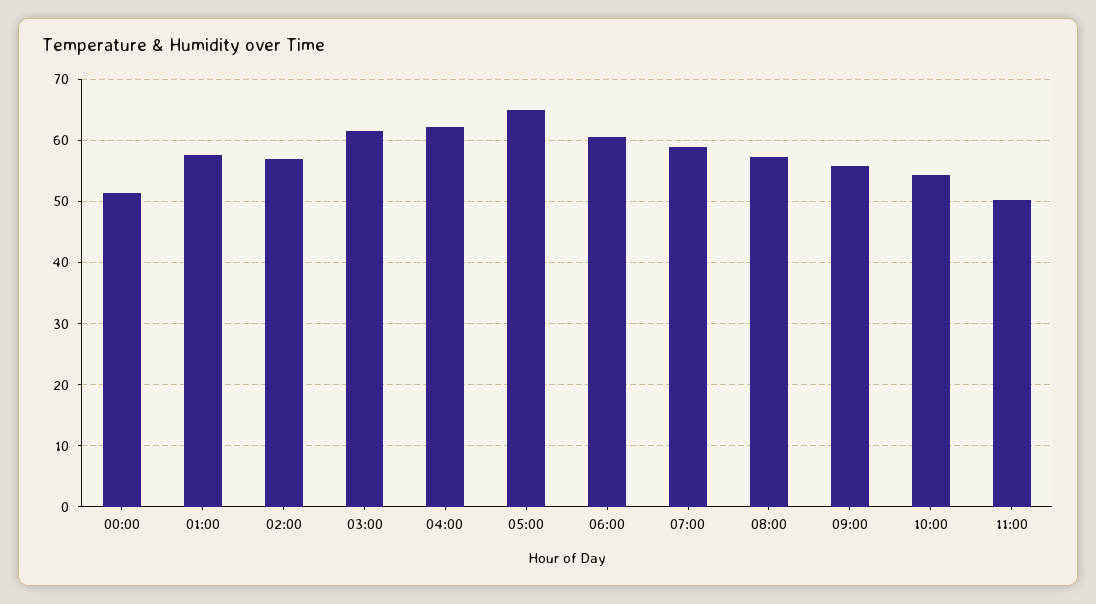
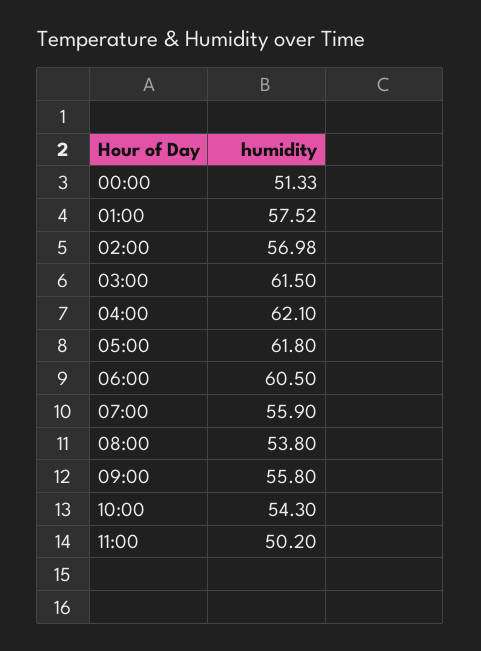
05:00: 65 -> 61.8
07:00: 59 -> 55.9
08:00: 57 -> 53.8

